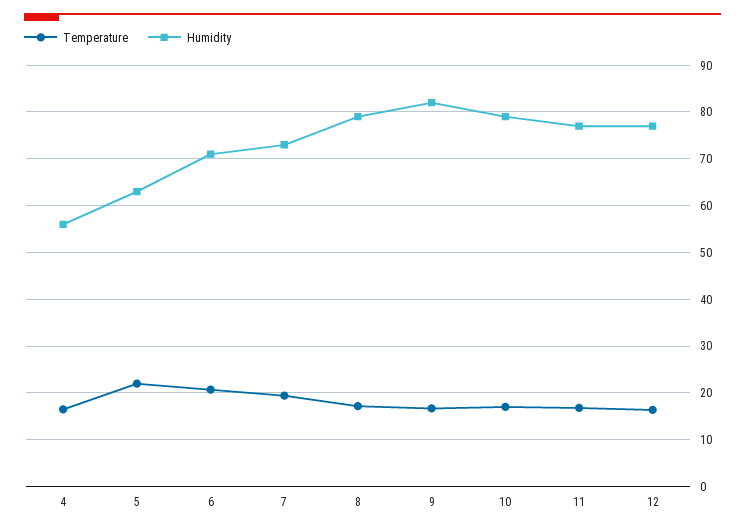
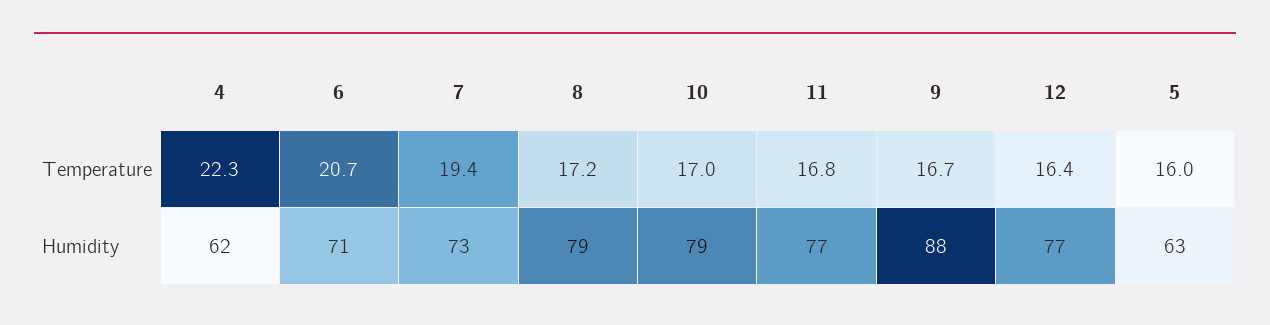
Temperature, 4: 16 -> 22.3
Humidity, 4: 56 -> 62
Temperature, 5: 22 -> 16
Humidity, 9: 82 -> 88

